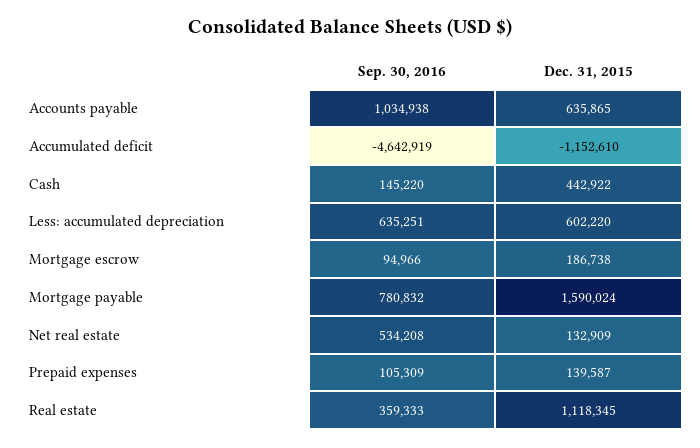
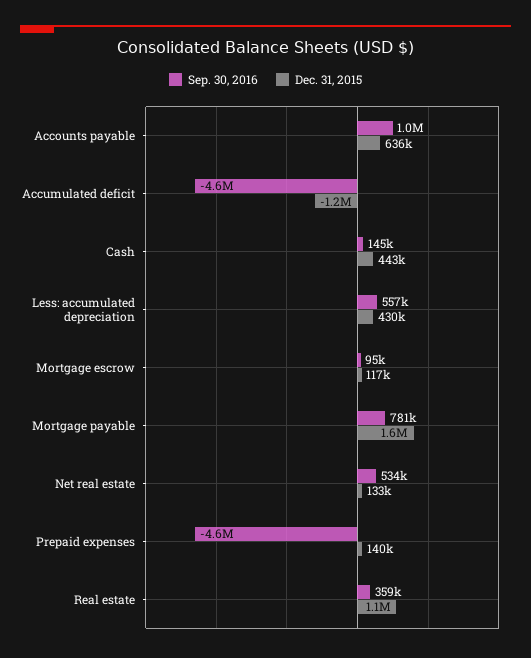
Sep. 30, 2016, Less: accumulated depreciation: 635251 -> 557000
Dec. 31, 2015, Less: accumulated depreciation: 602220 -> 430000
Dec. 31, 2015, Mortgage escrow: 186738 -> 117000
Sep. 30, 2016, Prepaid expenses: 105309 -> -4600000

